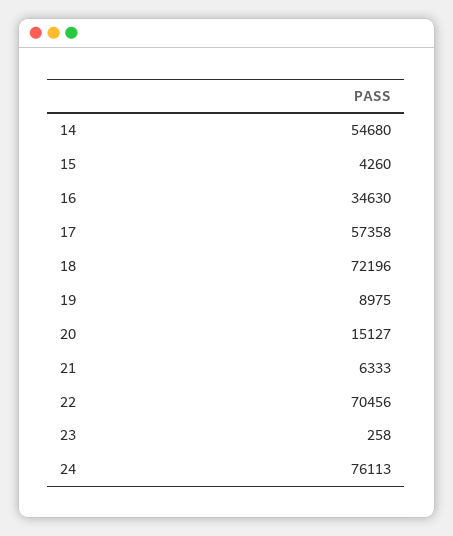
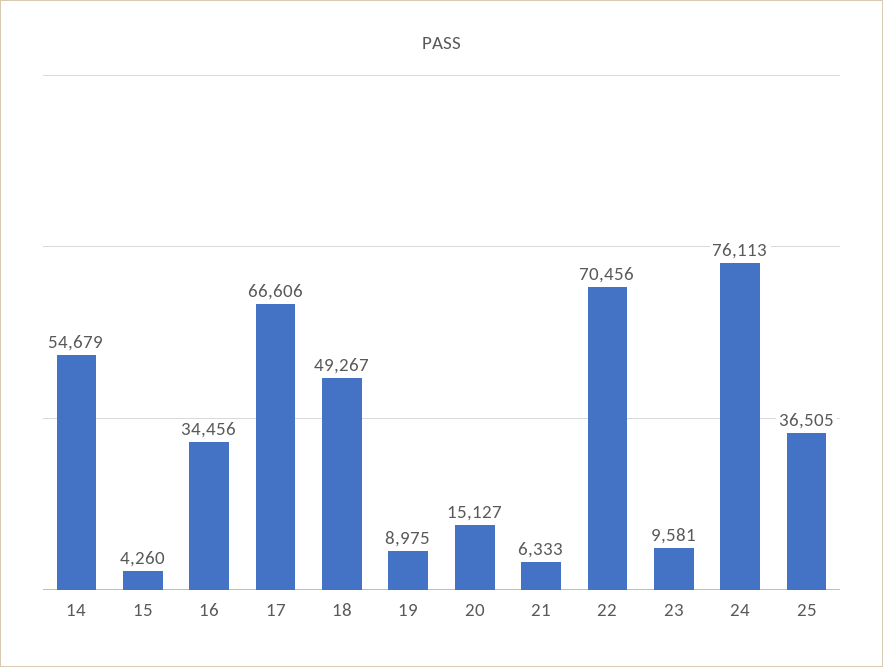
14: 54680 -> 54679
16: 34630 -> 34456
17: 57358 -> 66606
18: 72196 -> 49267
23: 258 -> 9581
25: none -> 36505

